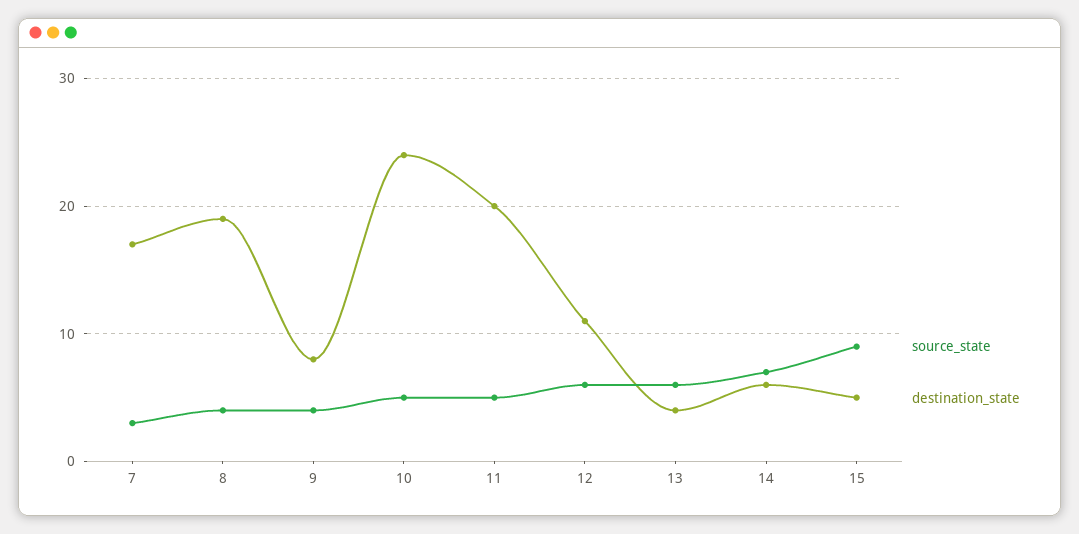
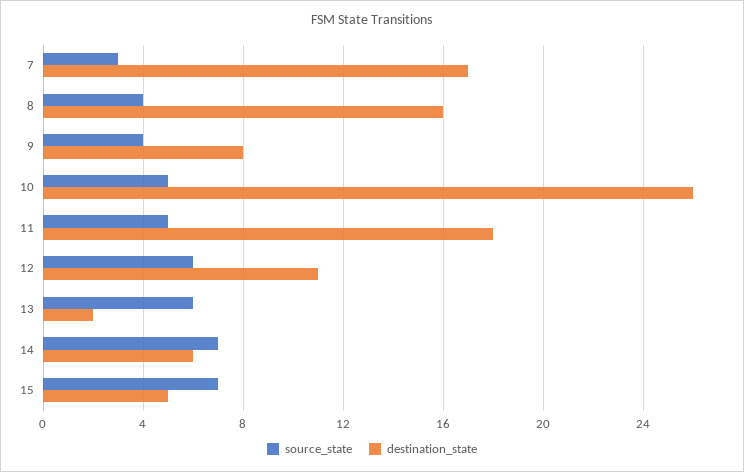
destination_state, 8: 19 -> 16
destination_state, 10: 24 -> 26
destination_state, 11: 20 -> 18
destination_state, 13: 4 -> 2
source_state, 15: 9 -> 7

